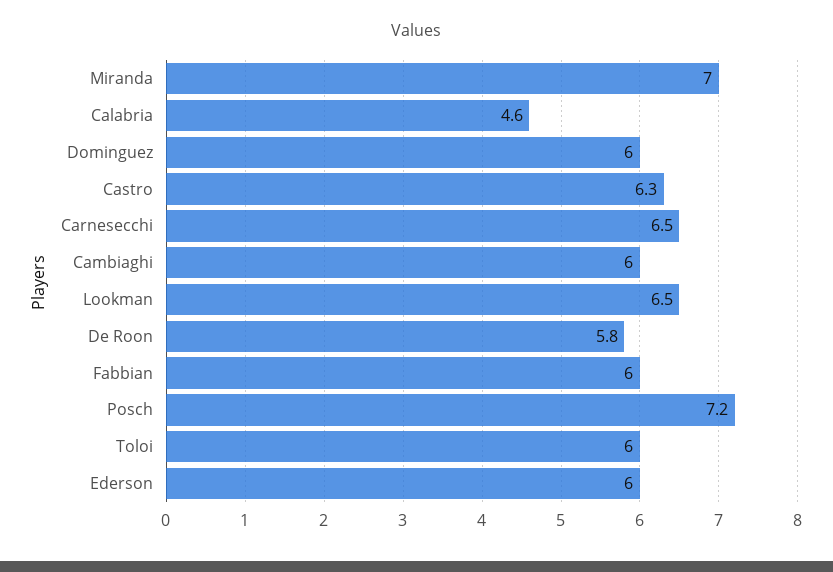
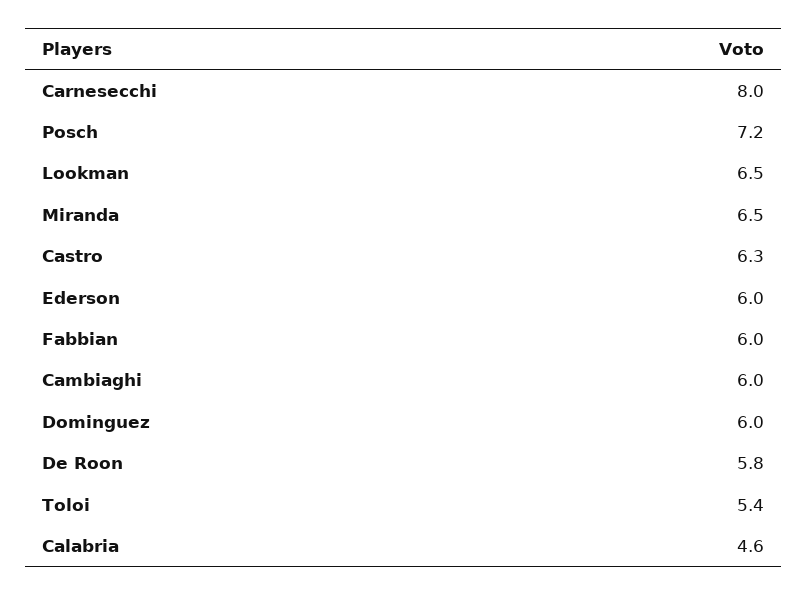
Miranda: 7 -> 6.5
Carnesecchi: 6.5 -> 8
Toloi: 6 -> 5.4

